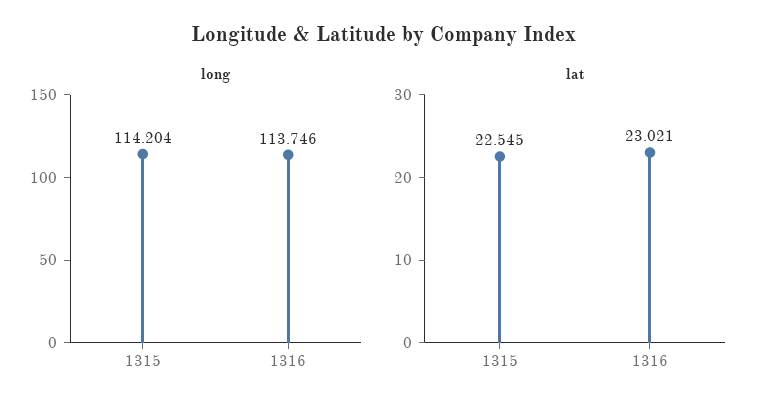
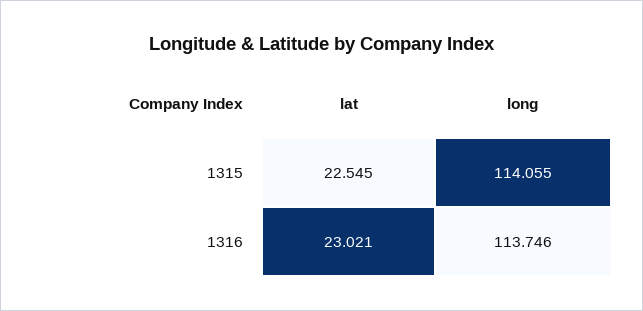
long, 1315: 114.204 -> 114.055

